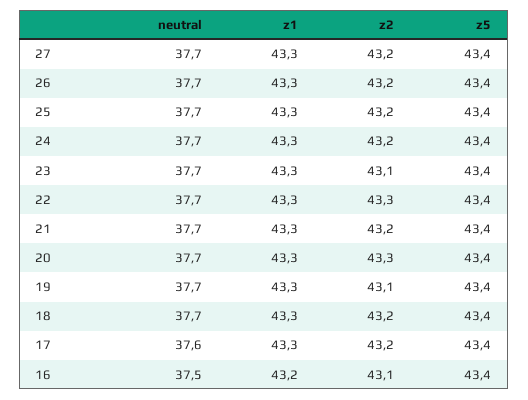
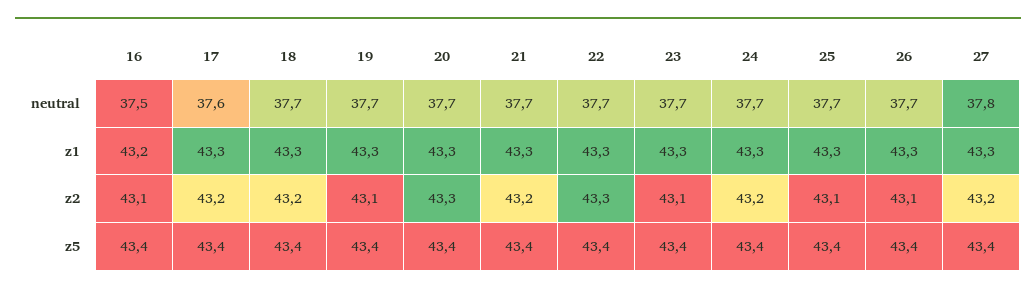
neutral, 27: 37.7 -> 37.8
z2, 26: 43.2 -> 43.1
z2, 25: 43.2 -> 43.1

